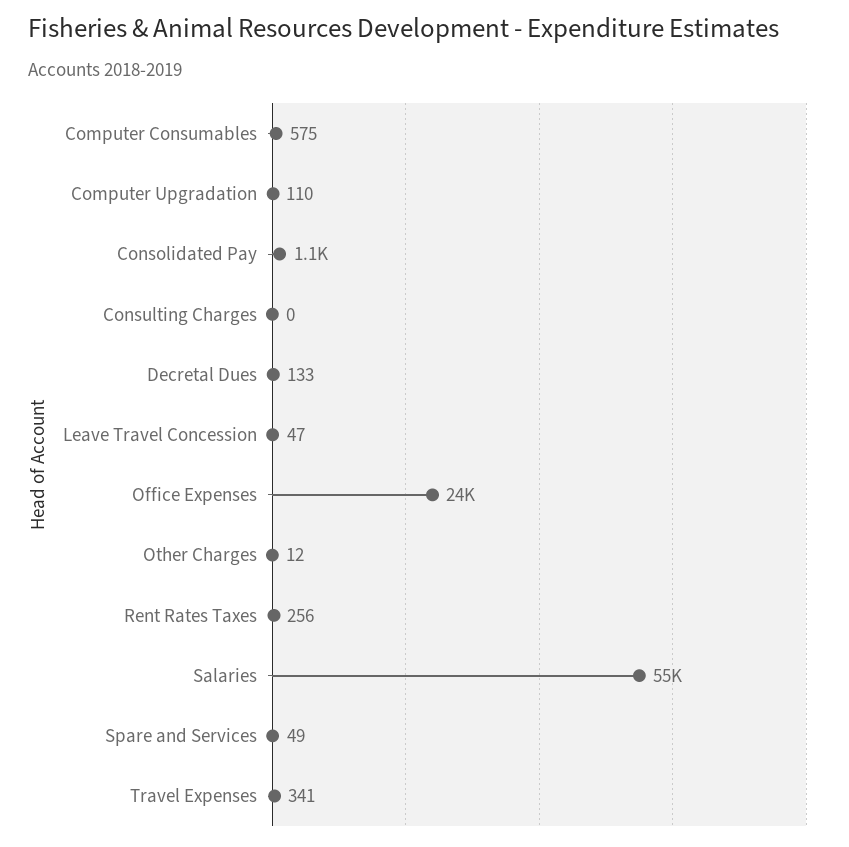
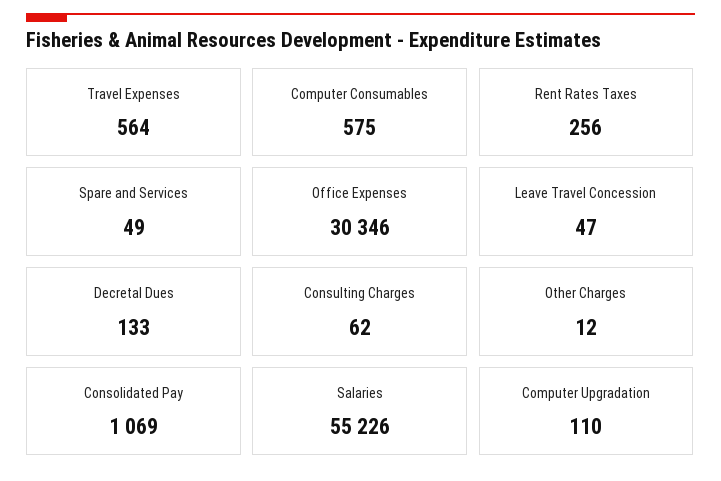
Consulting Charges: 0 -> 62
Office Expenses: 24000 -> 30346
Travel Expenses: 341 -> 564

